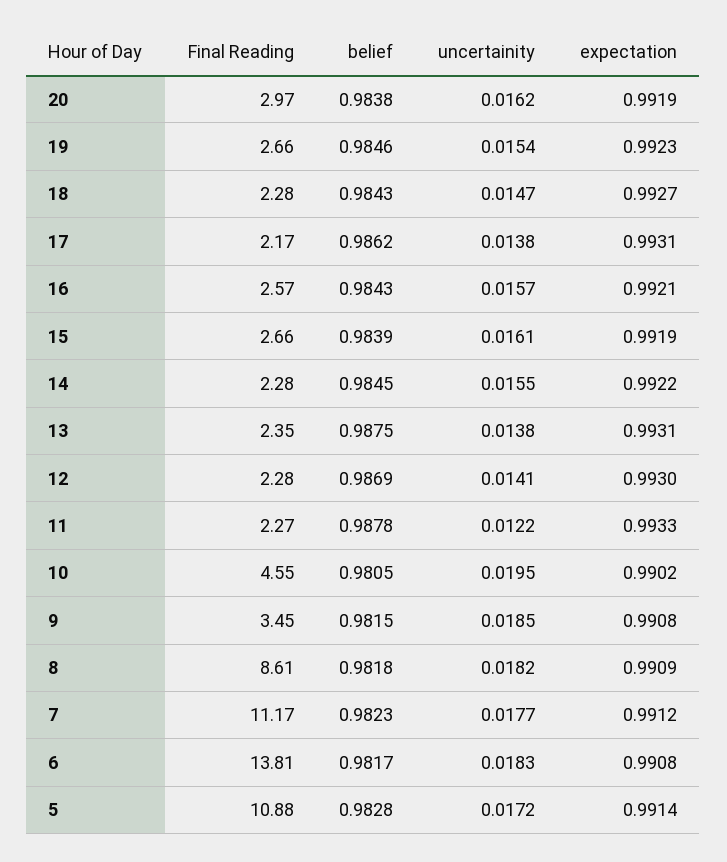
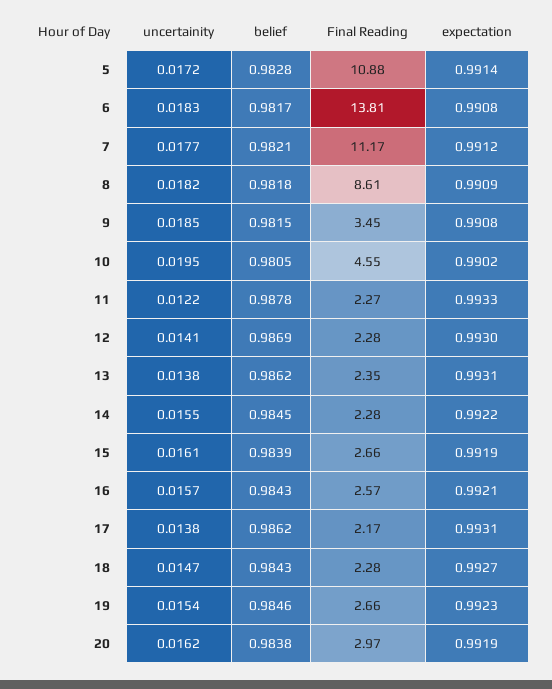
belief, 13: 0.9875 -> 0.9862
belief, 7: 0.9823 -> 0.9821

